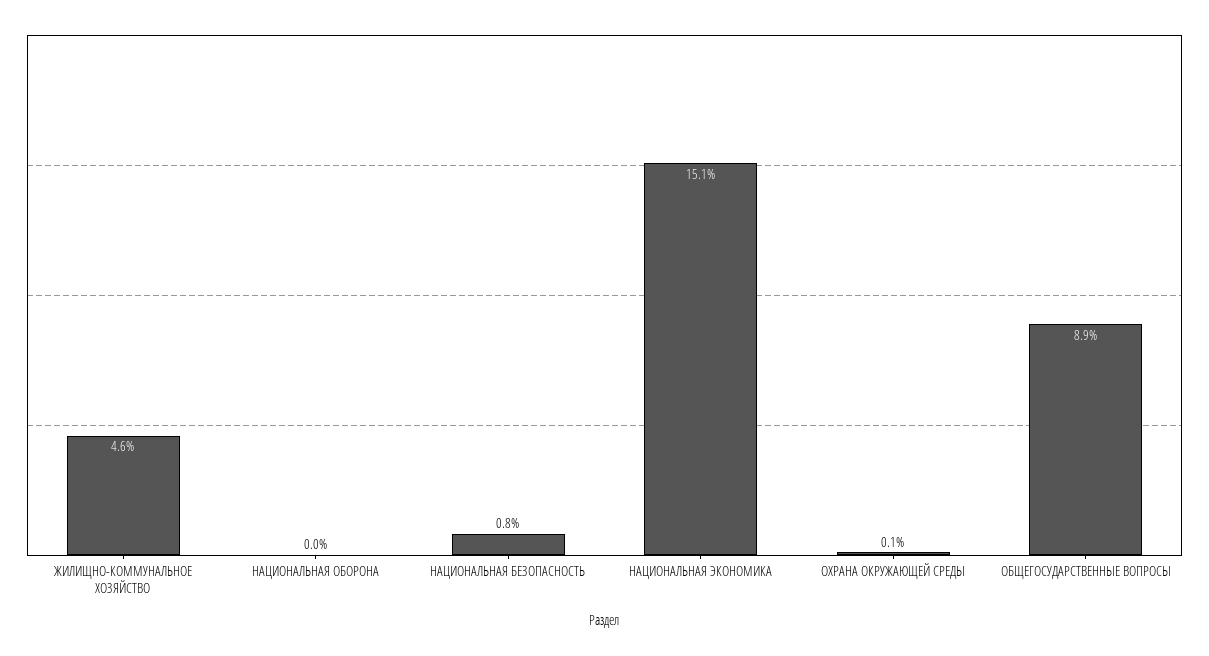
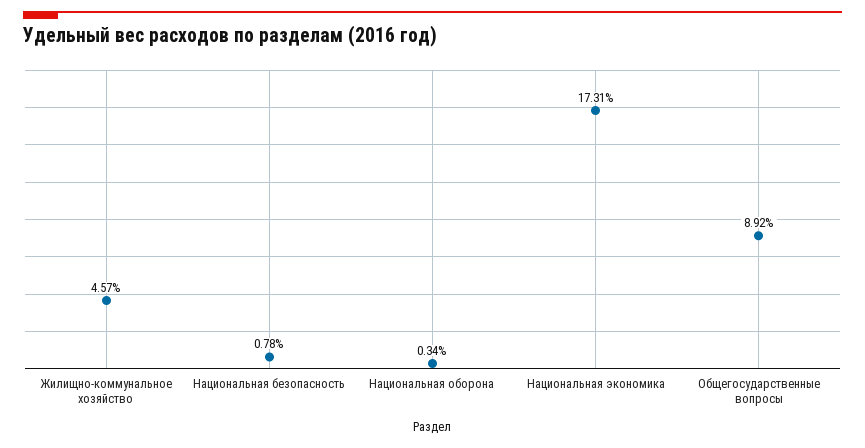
НАЦИОНАЛЬНАЯ ОБОРОНА: 0 -> 0.34
НАЦИОНАЛЬНАЯ ЭКОНОМИКА: 15.1 -> 17.31
ОХРАНА ОКРУЖАЮЩЕЙ СРЕДЫ: 0.1 -> none

